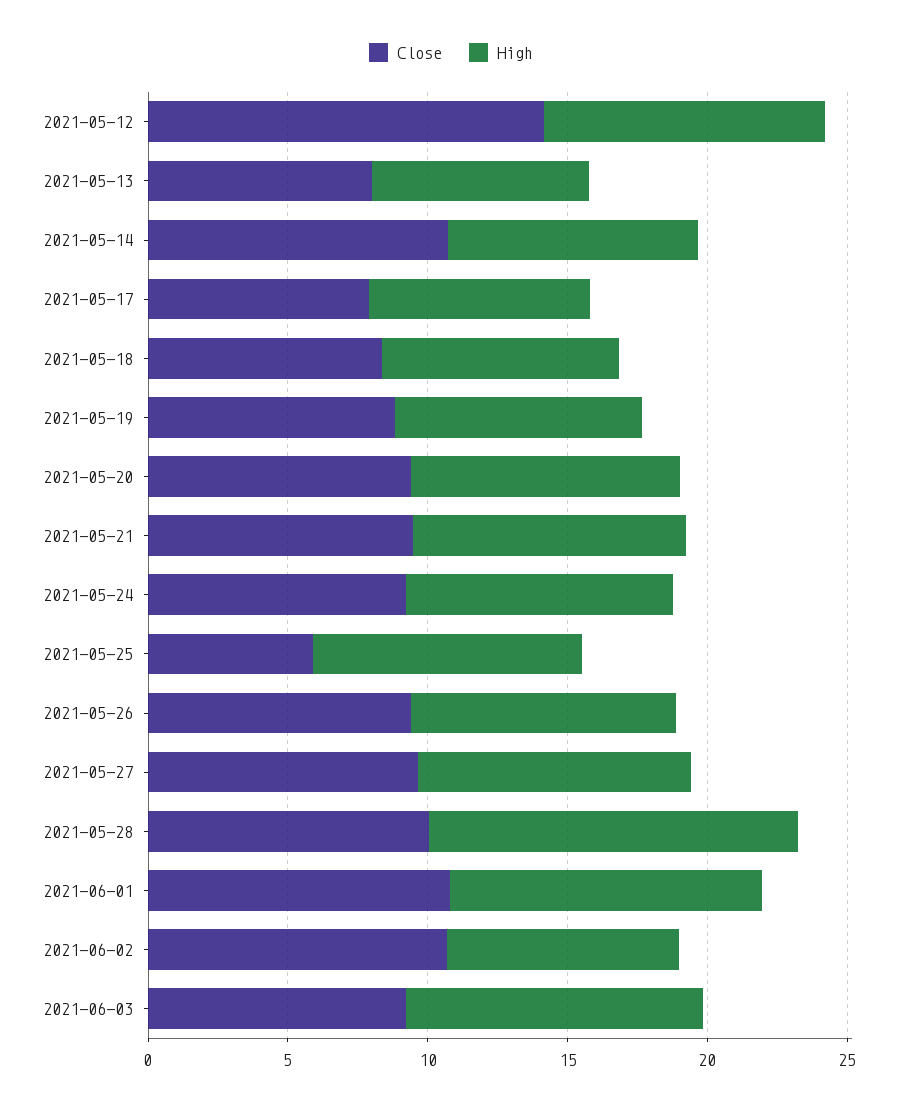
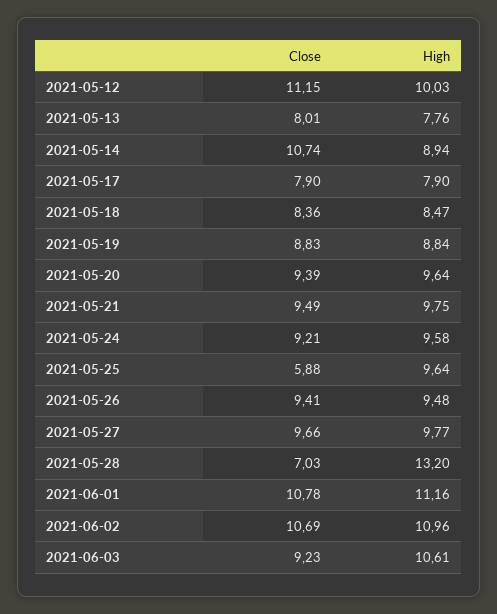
Close, 2021-05-12: 14 -> 11.15
Close, 2021-05-28: 10 -> 7.03
High, 2021-06-02: 8 -> 10.96

